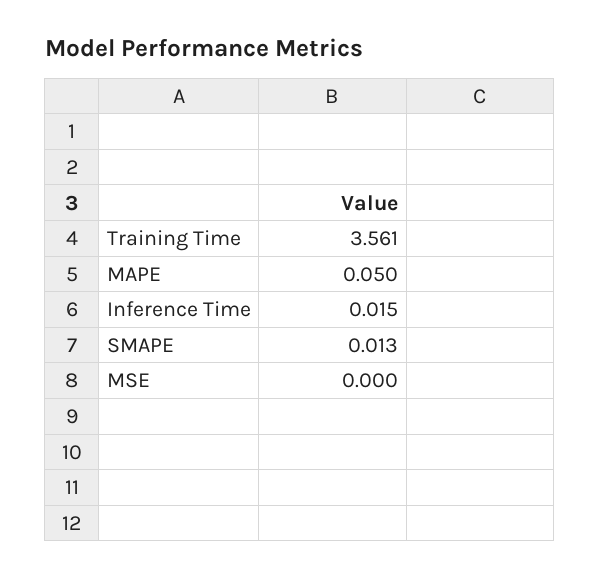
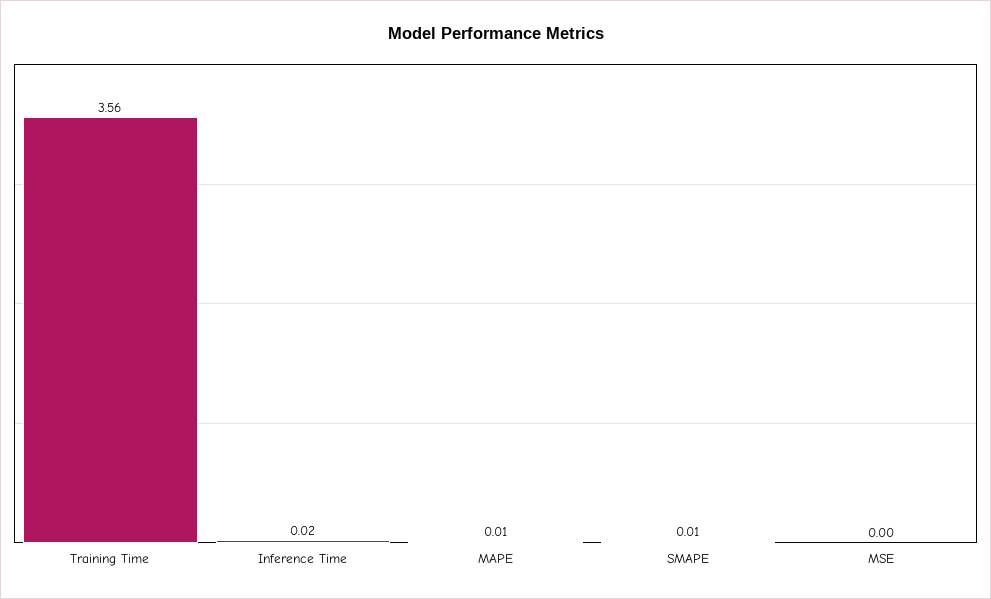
MAPE: 0.05 -> 0.01

